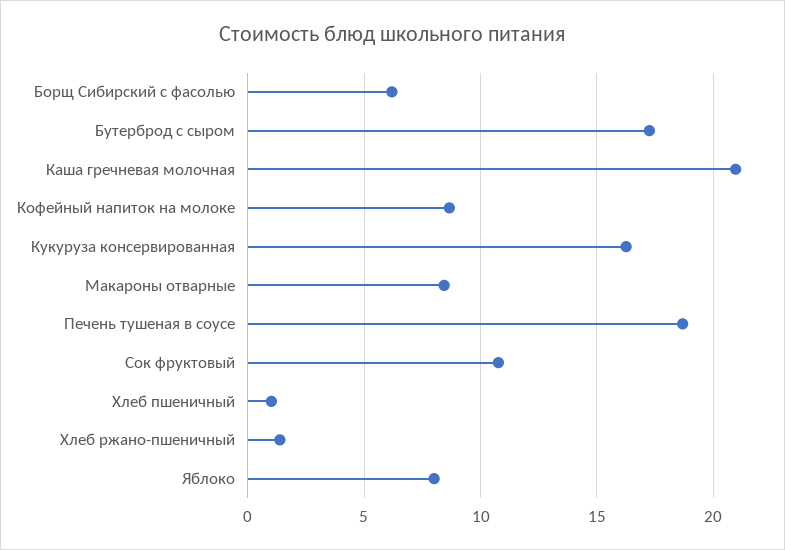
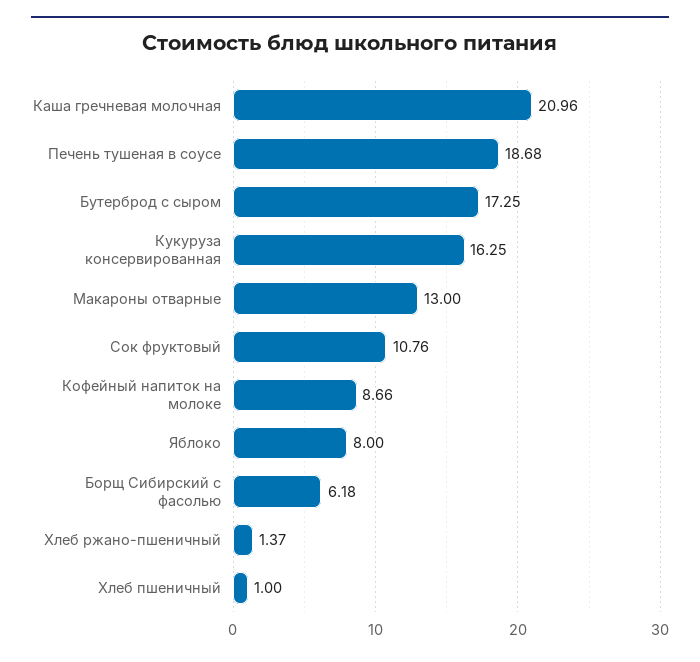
Макароны отварные: 8.5 -> 13

